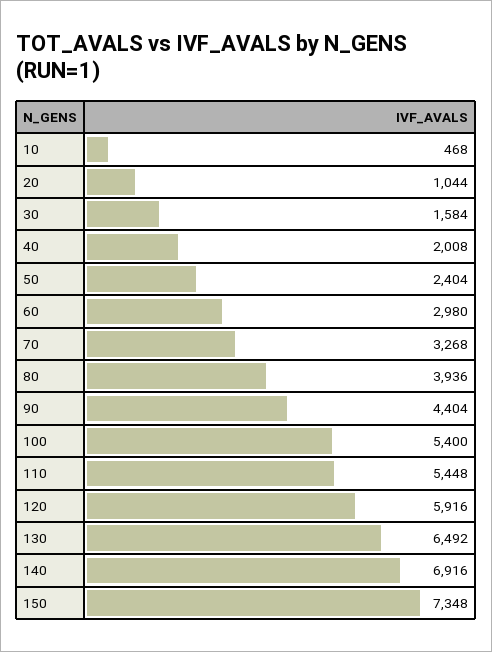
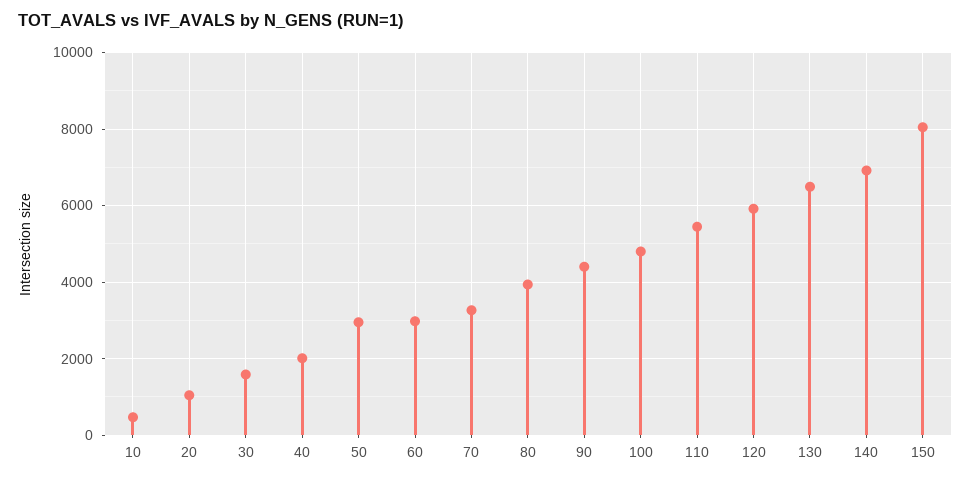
50: 2404 -> 3000
100: 5400 -> 4800
150: 7348 -> 8000

